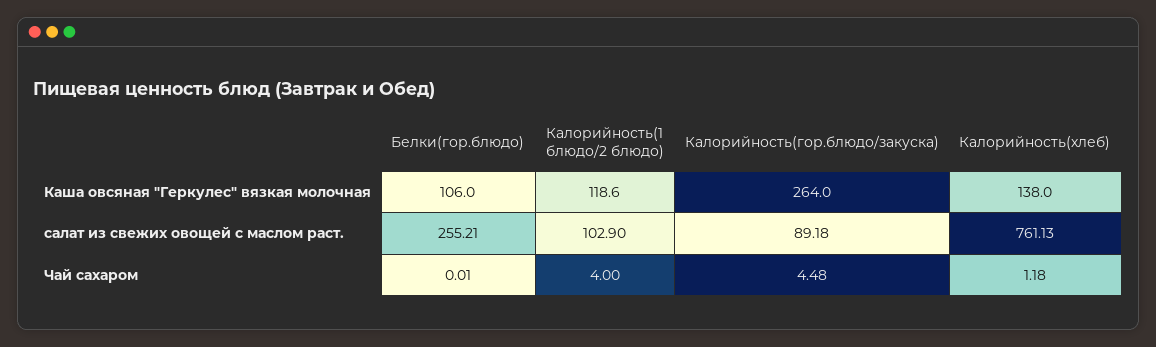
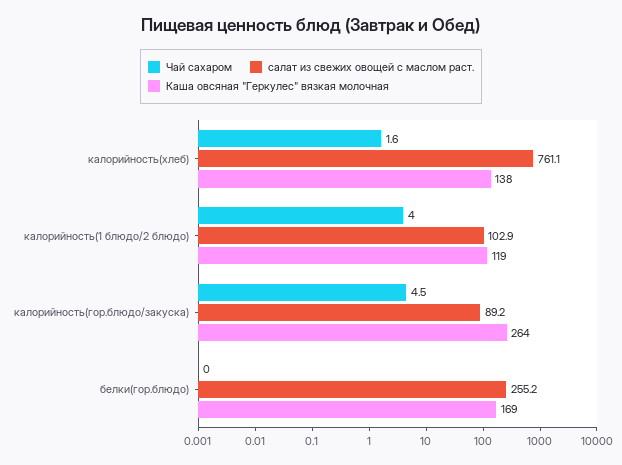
Каша овсяная "Геркулес" вязкая молочная, Белки(гор.блюдо): 106 -> 169
Чай сахаром, Калорийность(хлеб): 1.18 -> 1.6

